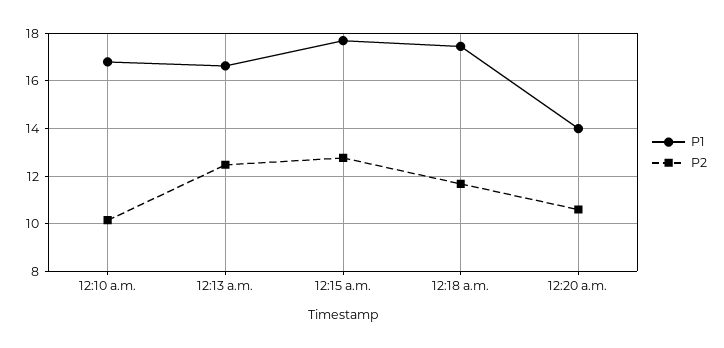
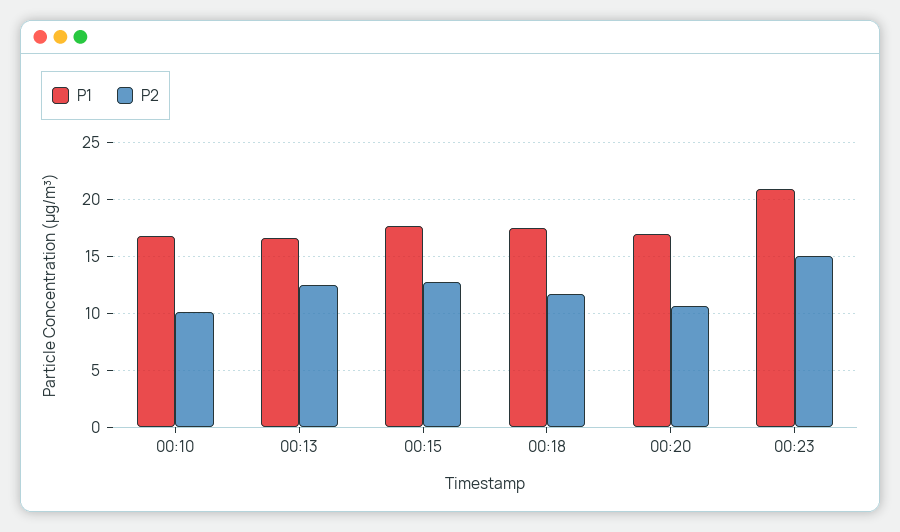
P1, 12:20 a.m.: 14 -> 17
P1, 00:23: none -> 21
P2, 00:23: none -> 15

